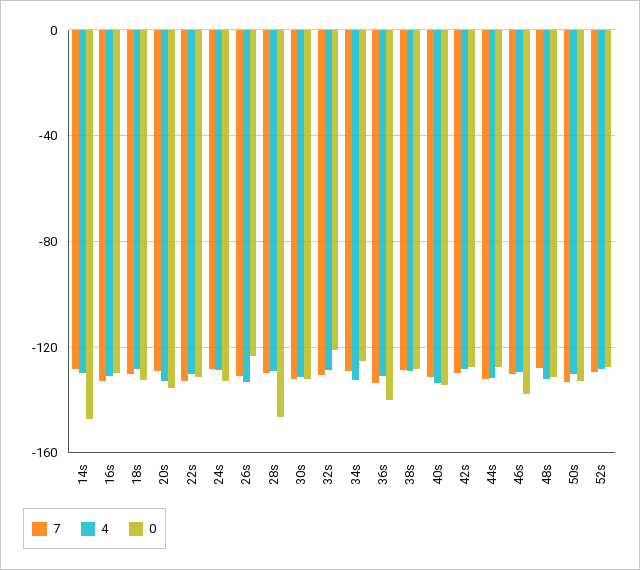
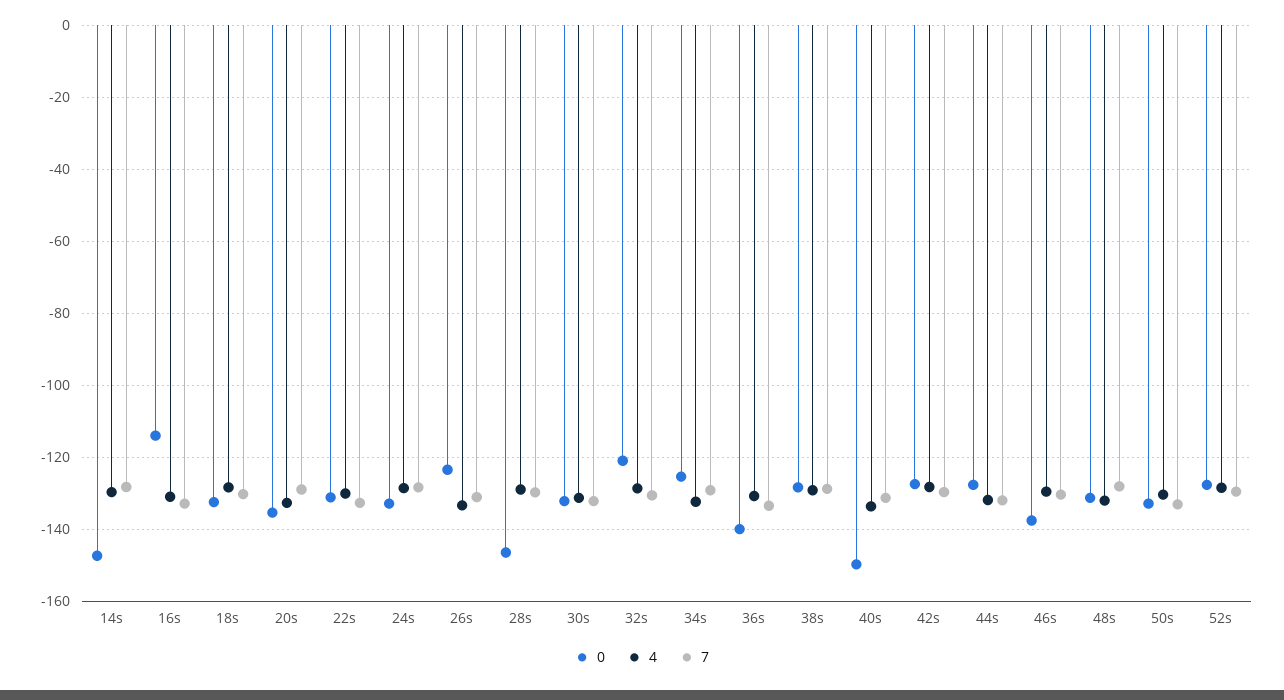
0, 16s: -130 -> -114
0, 40s: -135 -> -150

